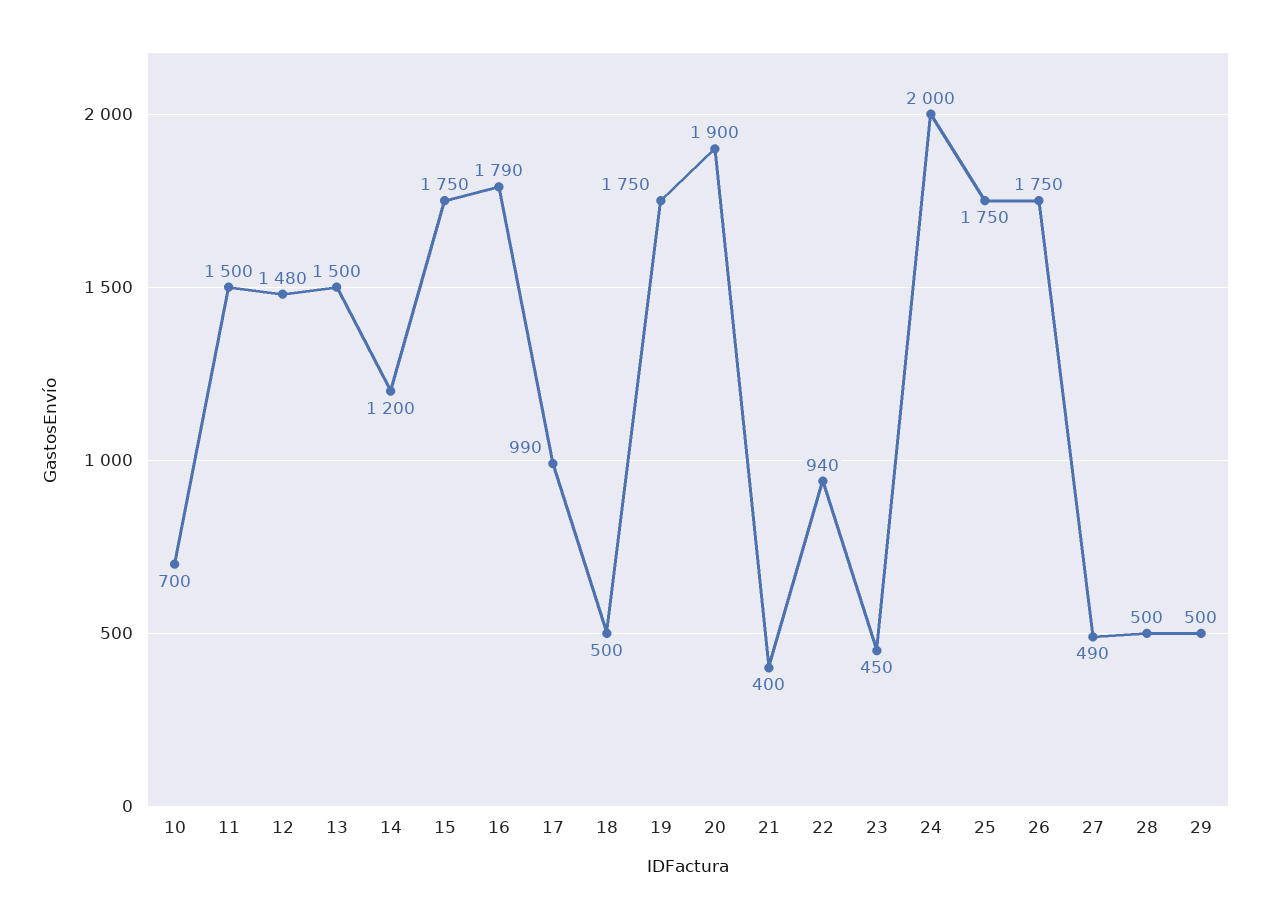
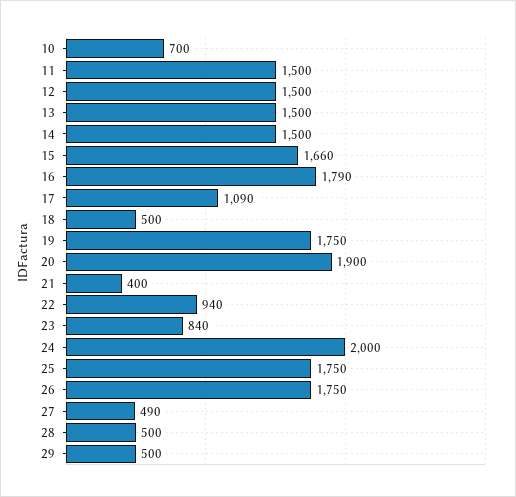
12: 1480 -> 1500
14: 1200 -> 1500
15: 1750 -> 1660
17: 990 -> 1090
23: 450 -> 840

